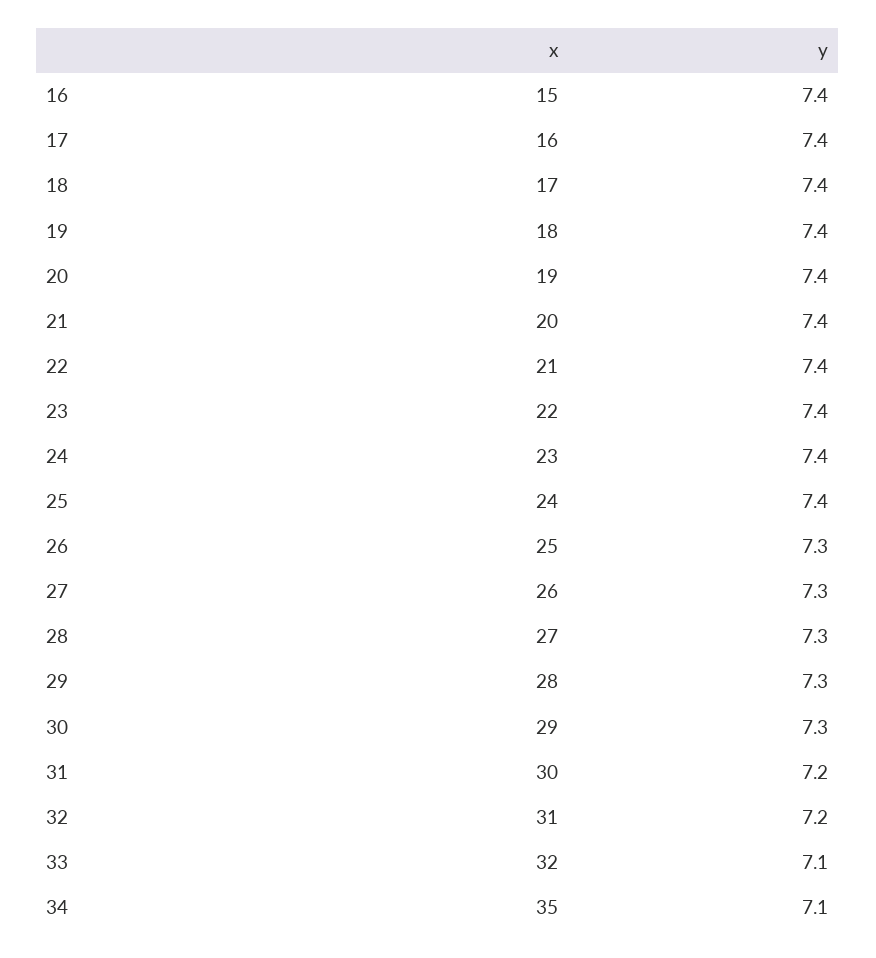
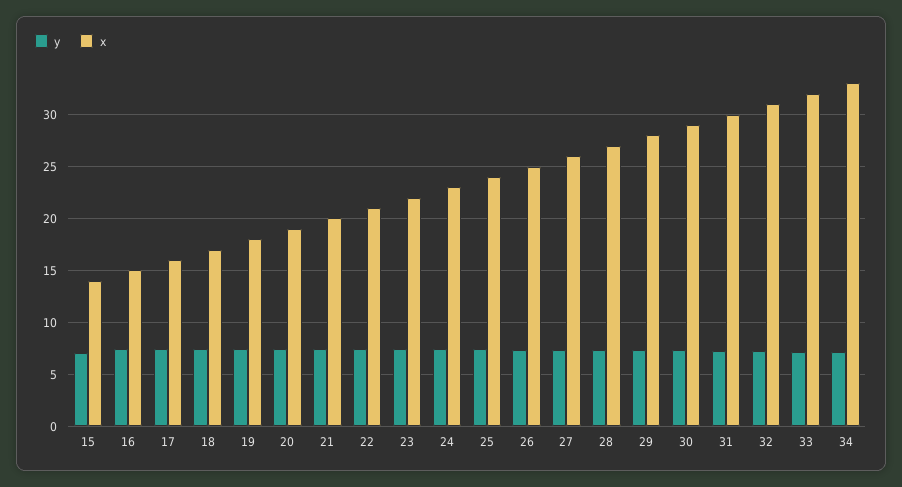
x, 34: 35 -> 33
y, 15: none -> 7
x, 15: none -> 14

